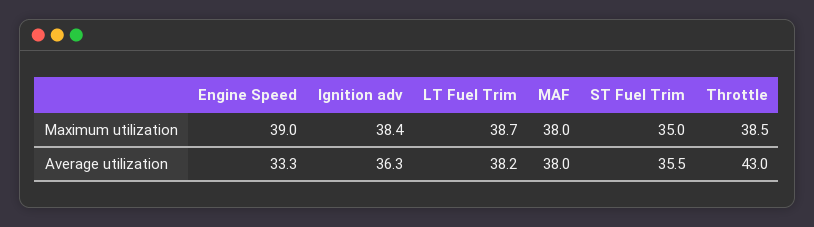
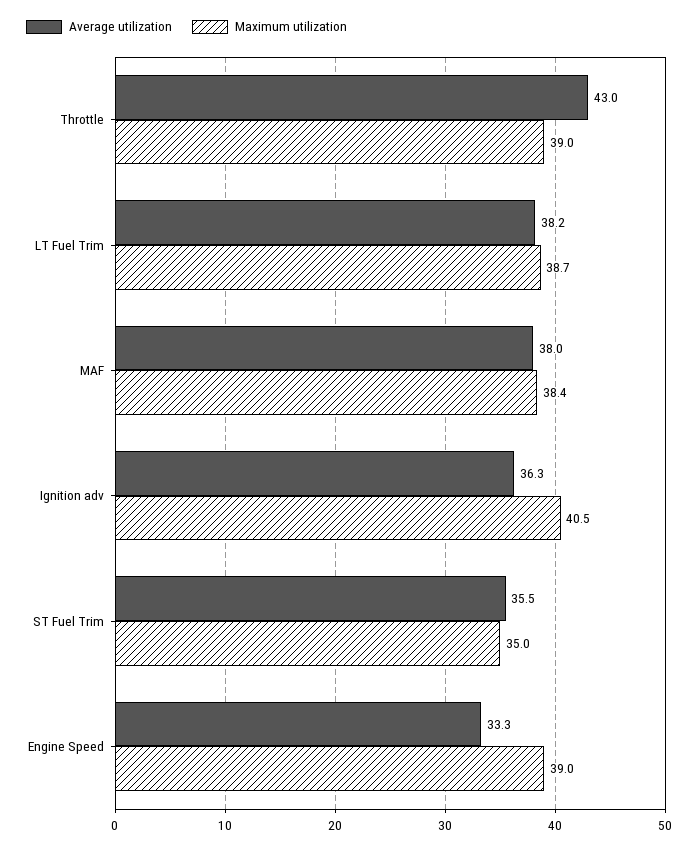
Maximum utilization, Ignition adv: 38.4 -> 40.5
Maximum utilization, MAF: 38 -> 38.4
Maximum utilization, Throttle: 38.5 -> 39

